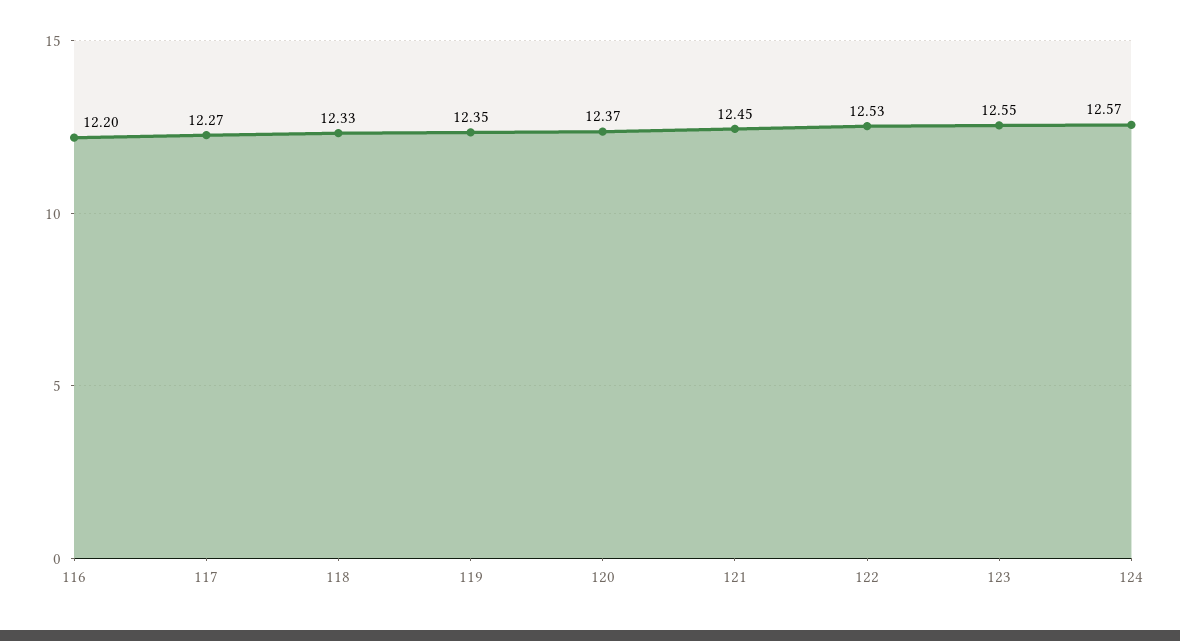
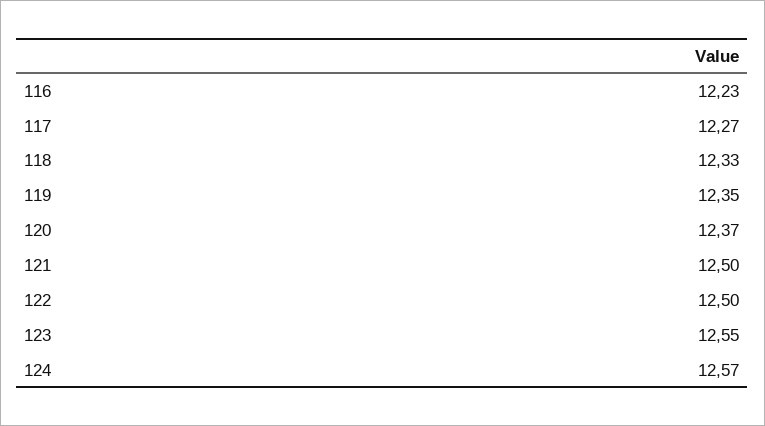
116: 12.2 -> 12.23
121: 12.45 -> 12.5
122: 12.53 -> 12.5

